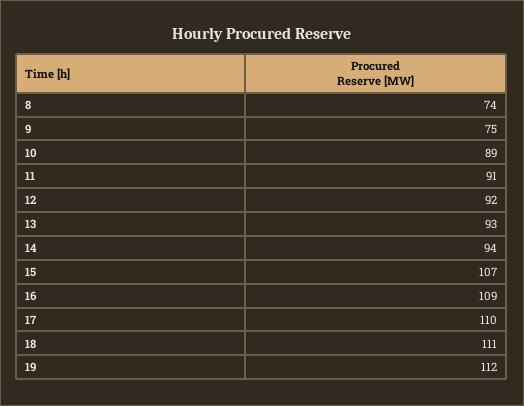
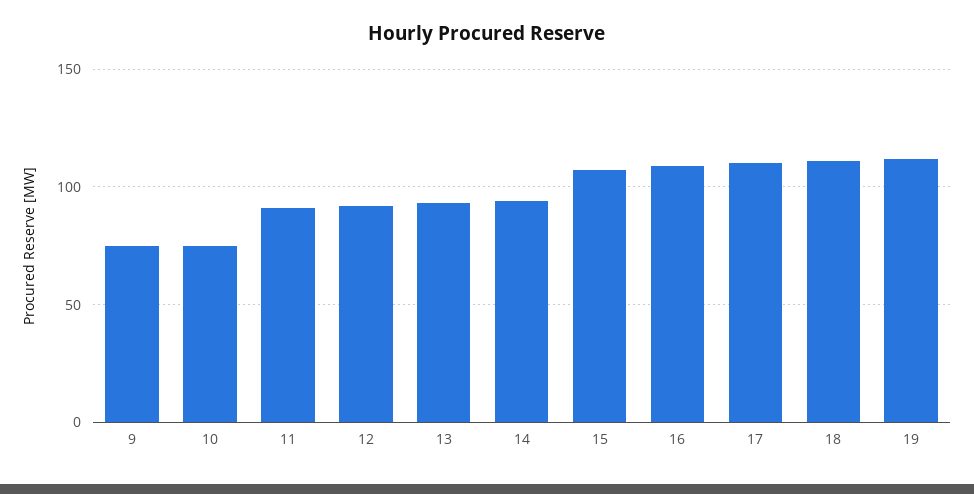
8: 74 -> none
10: 89 -> 75

